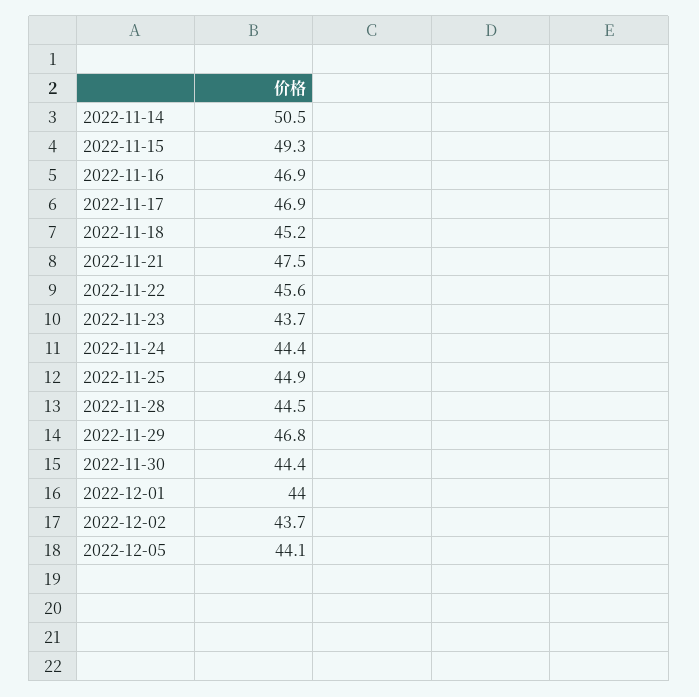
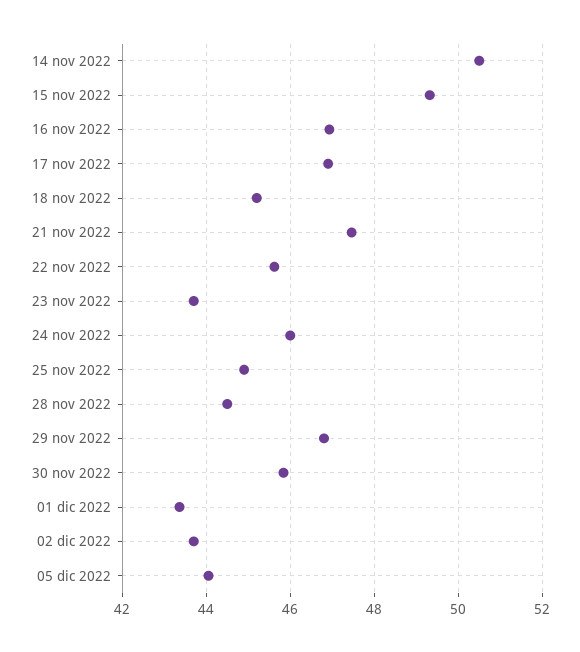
2022-11-24: 44.4 -> 46
2022-11-30: 44.4 -> 45.8
2022-12-01: 44 -> 43.4

